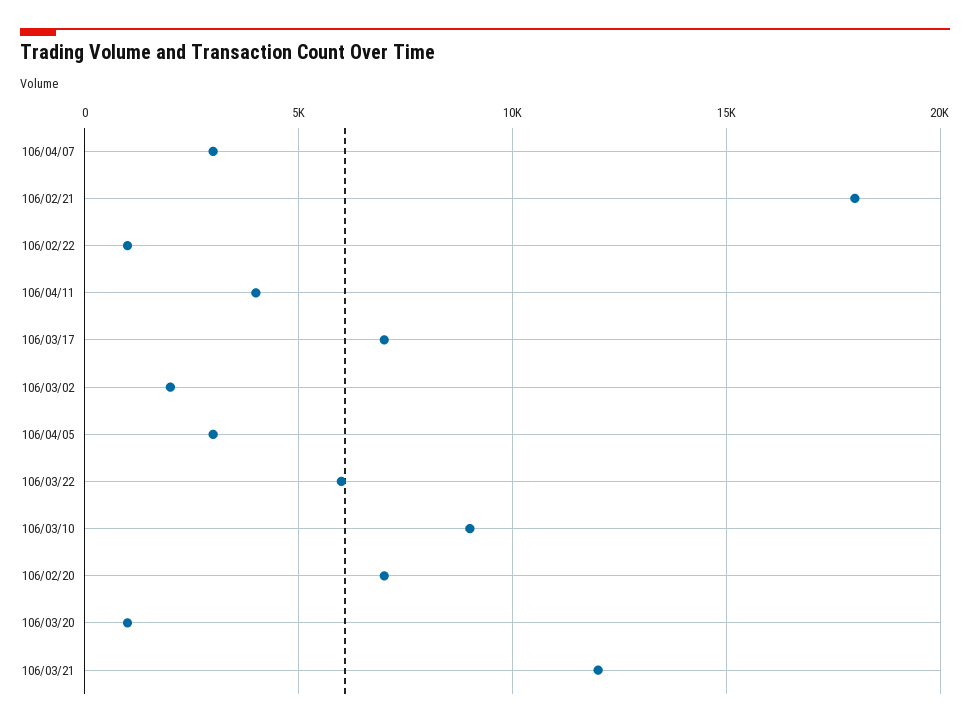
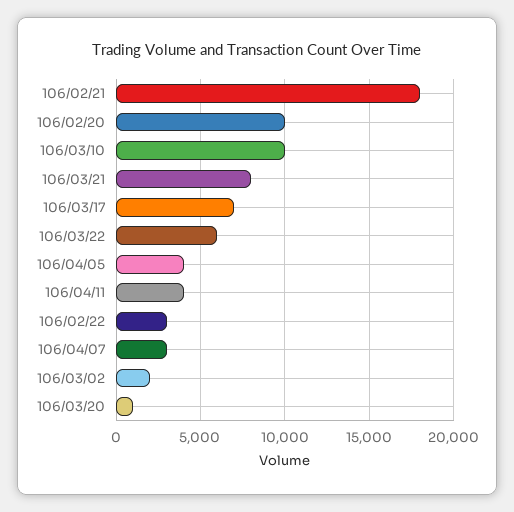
106/02/22: 1000 -> 3000
106/04/05: 3000 -> 4000
106/03/10: 9000 -> 10000
106/02/20: 7000 -> 10000
106/03/21: 12000 -> 8000

